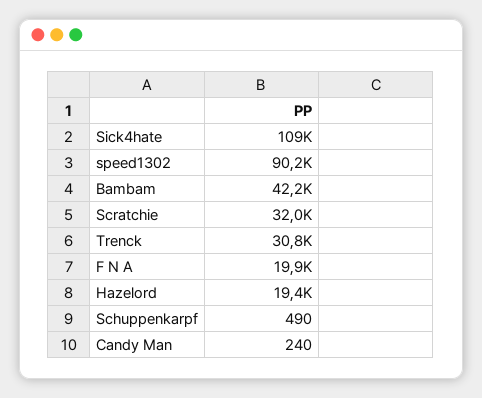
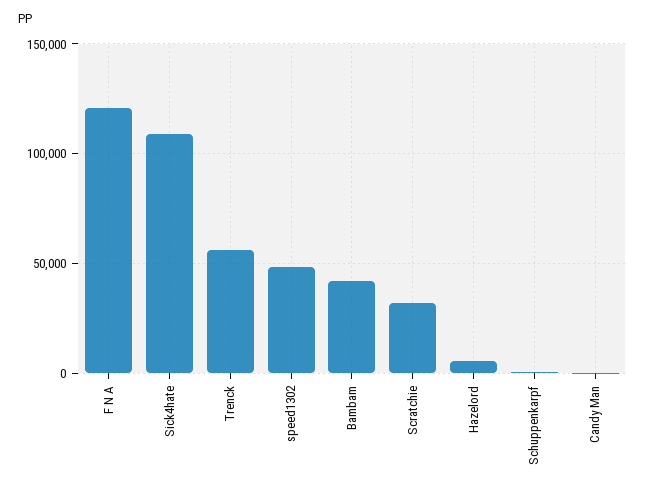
speed1302: 90200 -> 50000
Trenck: 30800 -> 55000
F N A: 19900 -> 120000
Hazelord: 19400 -> 5000

